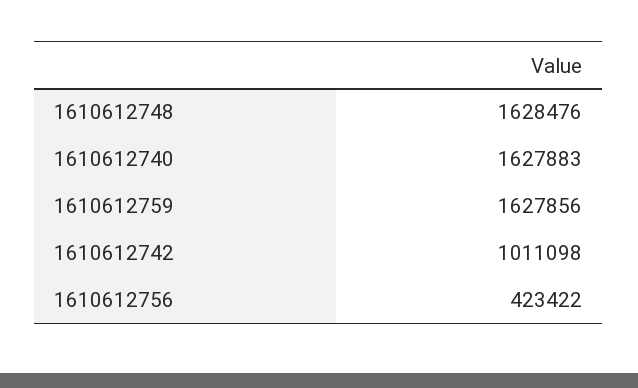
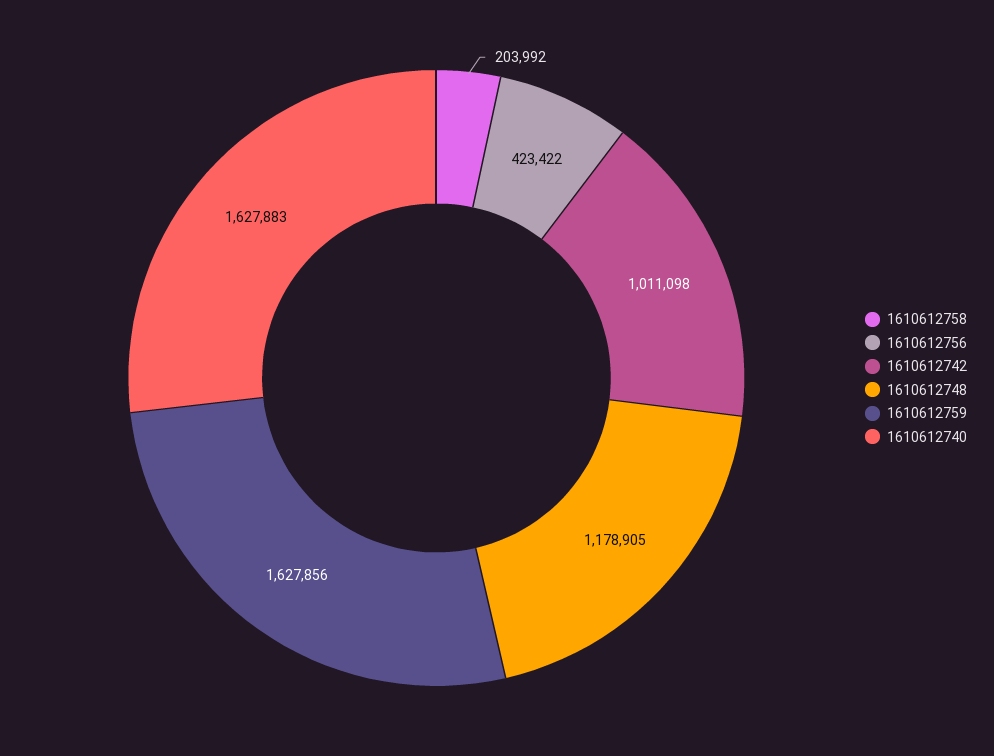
1610612748: 1628476 -> 1178905
1610612758: none -> 203992

